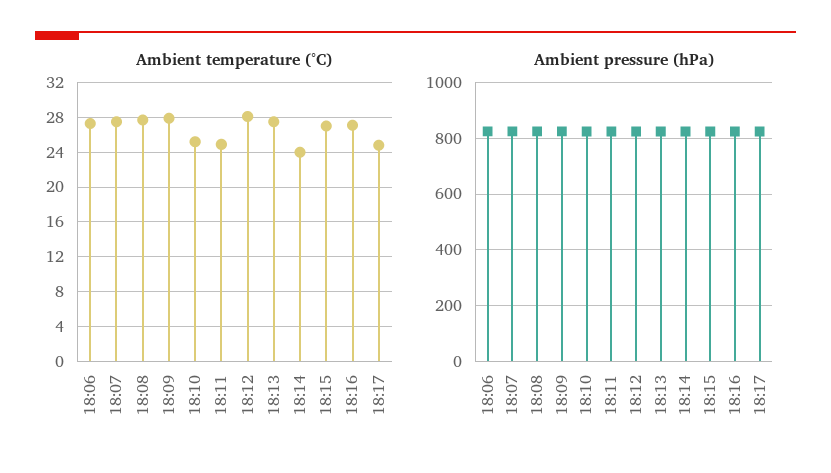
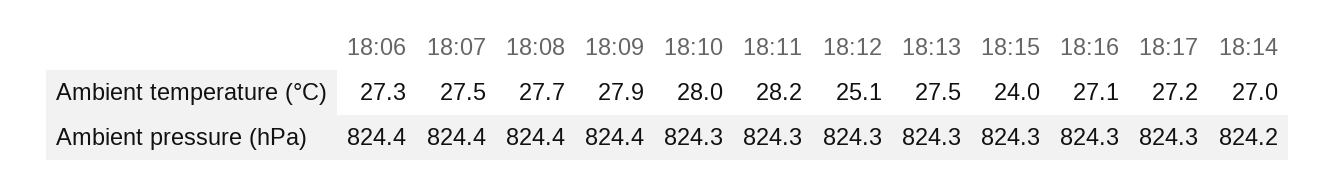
Ambient temperature (°C), 18:10: 25 -> 28
Ambient temperature (°C), 18:11: 25 -> 28.2
Ambient temperature (°C), 18:12: 28 -> 25.1
Ambient temperature (°C), 18:14: 24 -> 27
Ambient temperature (°C), 18:15: 27 -> 24
Ambient temperature (°C), 18:17: 25 -> 27.2

